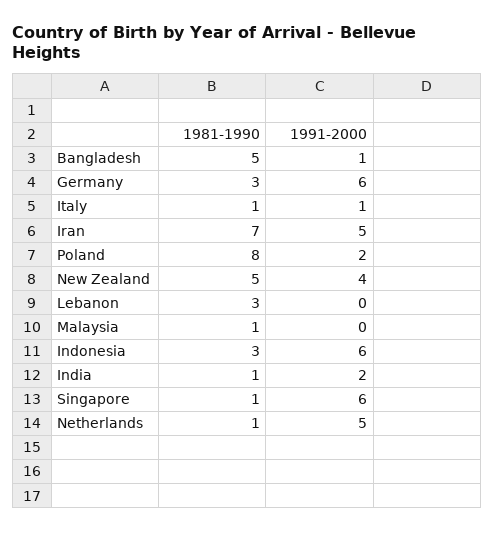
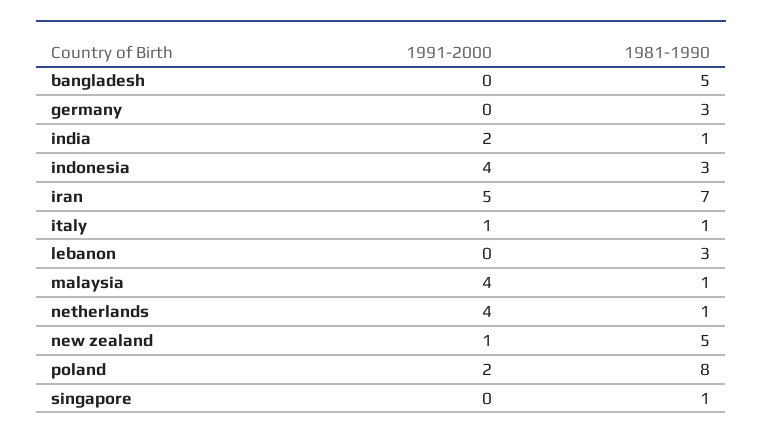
1991-2000, Bangladesh: 1 -> 0
1991-2000, Germany: 6 -> 0
1991-2000, New Zealand: 4 -> 1
1991-2000, Malaysia: 0 -> 4
1991-2000, Indonesia: 6 -> 4
1991-2000, Singapore: 6 -> 0
1991-2000, Netherlands: 5 -> 4

